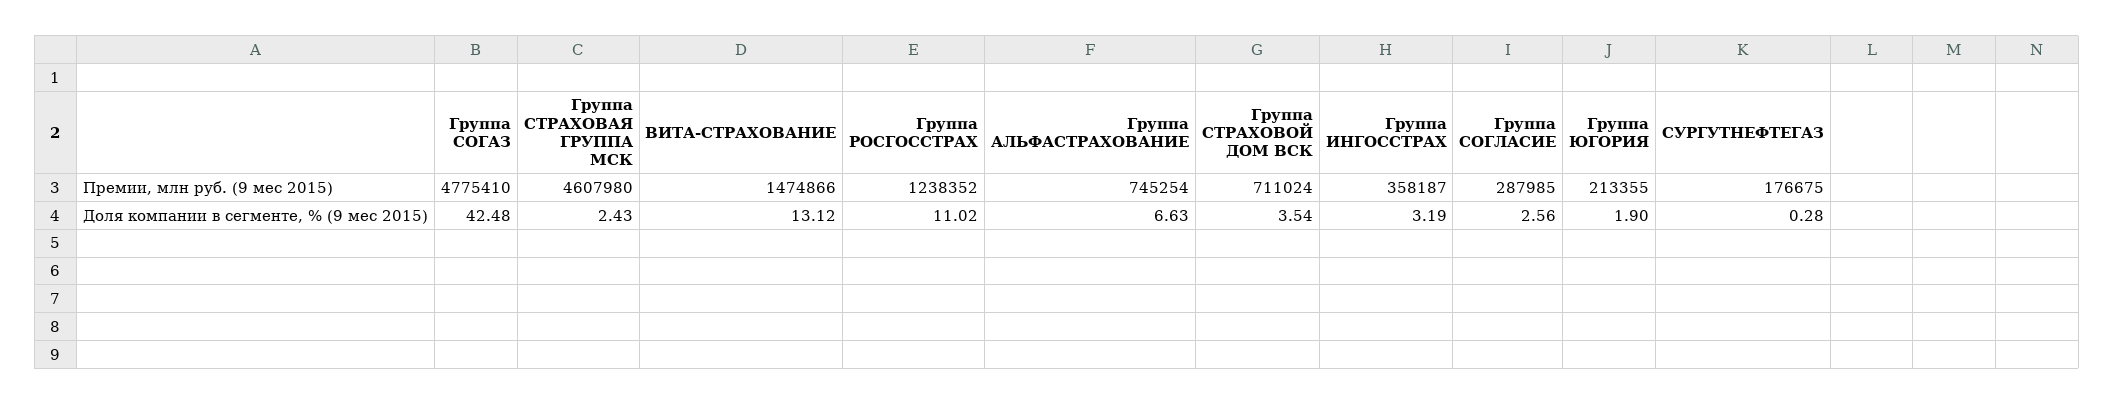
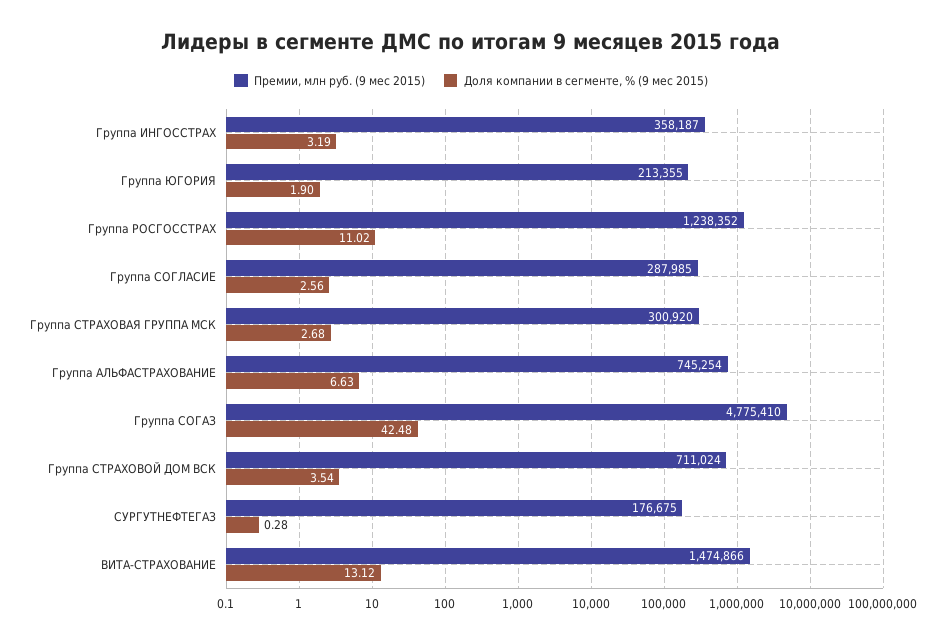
Премии, млн руб. (9 мес 2015), Группа СТРАХОВАЯ ГРУППА МСК: 4607980 -> 300920
Доля компании в сегменте, % (9 мес 2015), Группа СТРАХОВАЯ ГРУППА МСК: 2.43 -> 2.68

